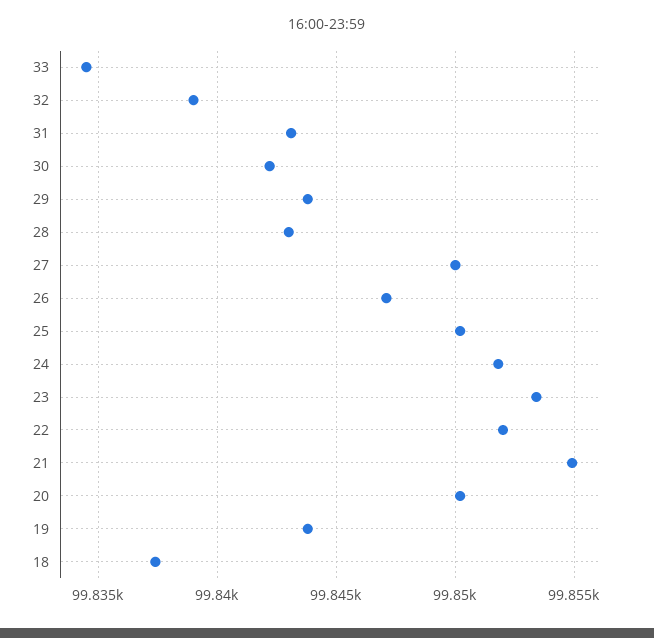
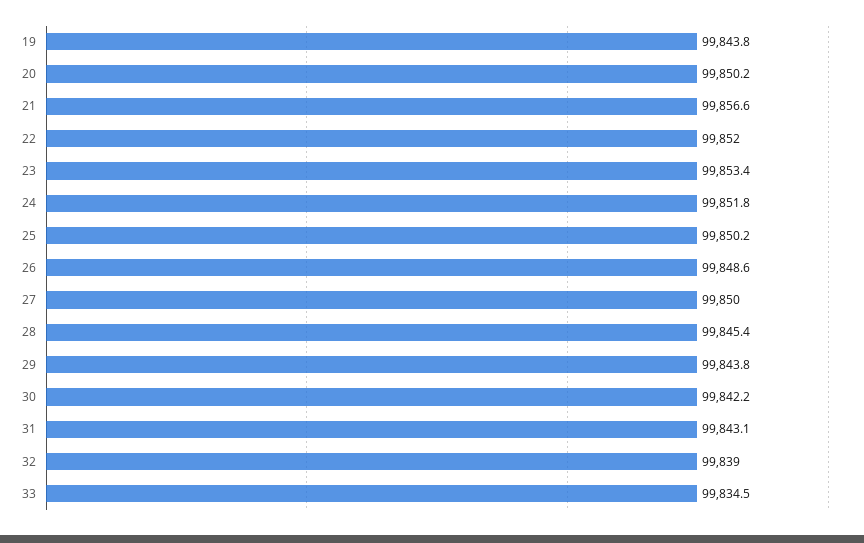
28: 99843 -> 99845.4
26: 99847 -> 99848.6
21: 99855 -> 99856.6
18: 99837.5 -> none

